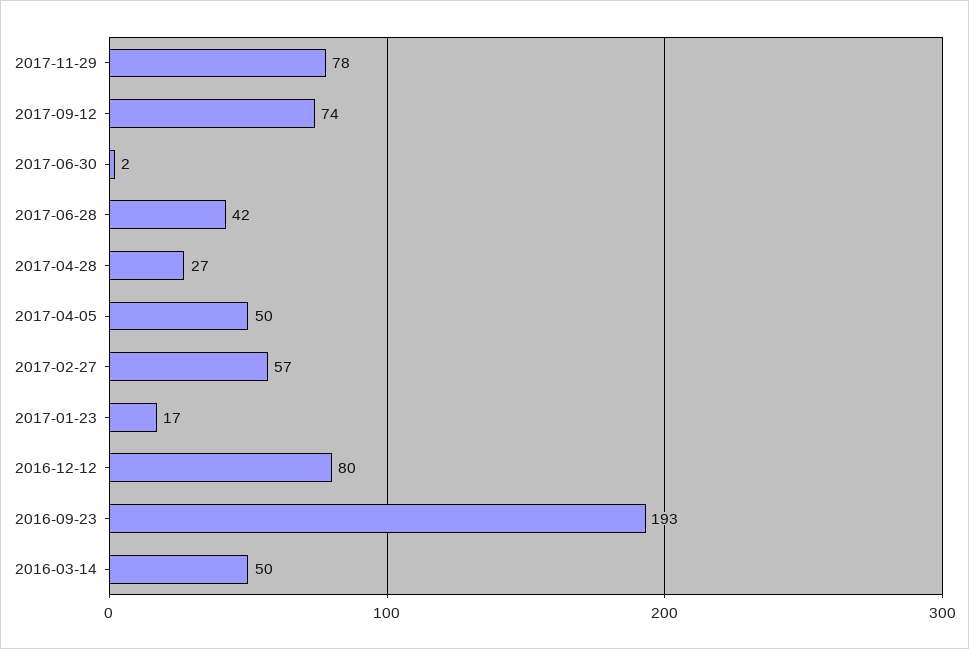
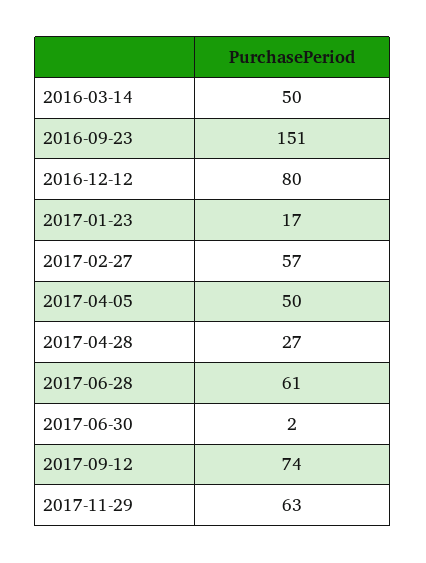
2017-11-29: 78 -> 63
2017-06-28: 42 -> 61
2016-09-23: 193 -> 151

